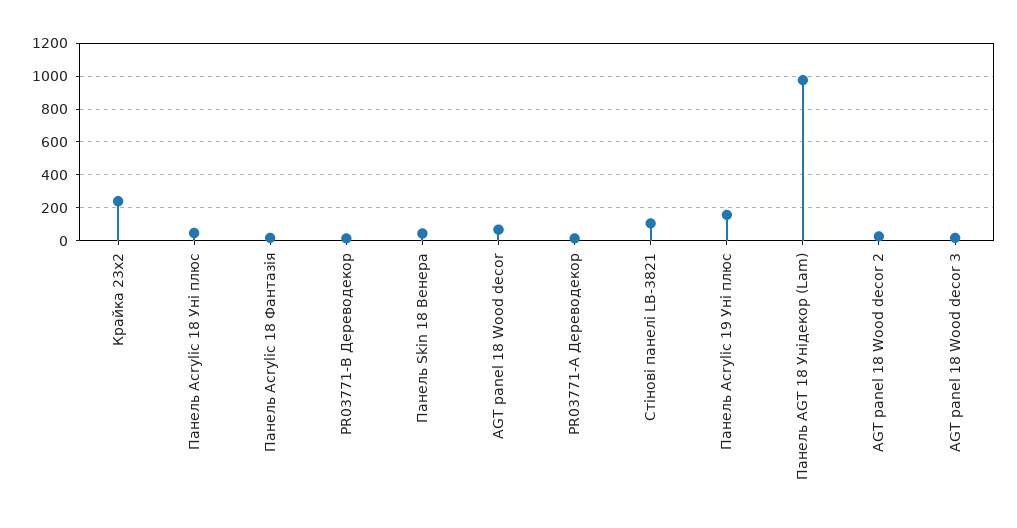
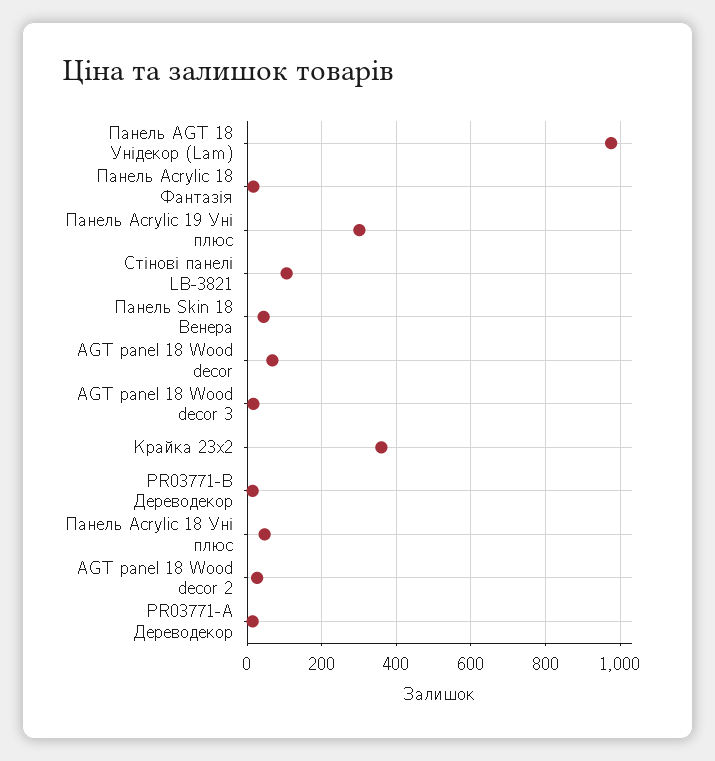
Крайка 23x2: 250 -> 360
Панель Acrylic 19 Уні плюс: 150 -> 300

